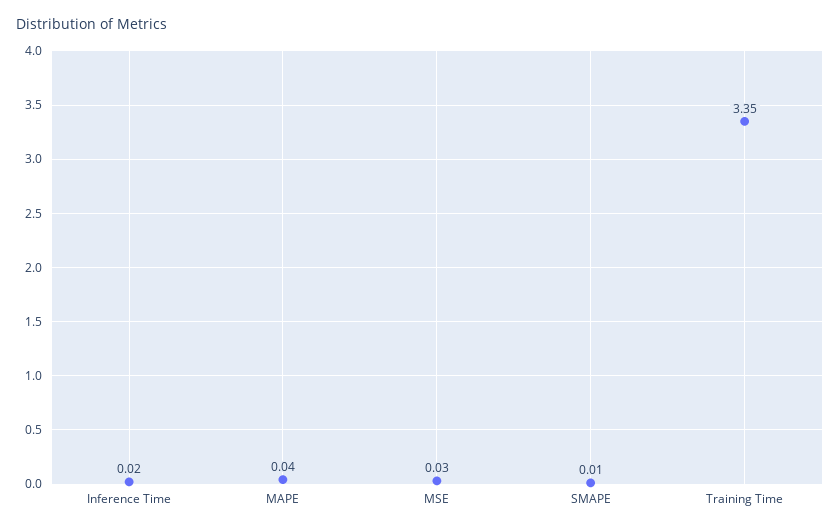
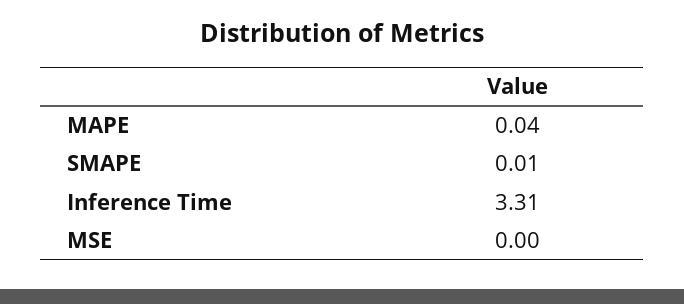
Inference Time: 0.02 -> 3.31
MSE: 0.03 -> 0
Training Time: 3.35 -> none

